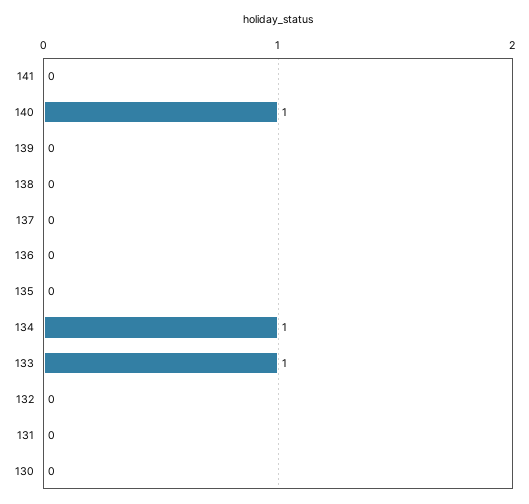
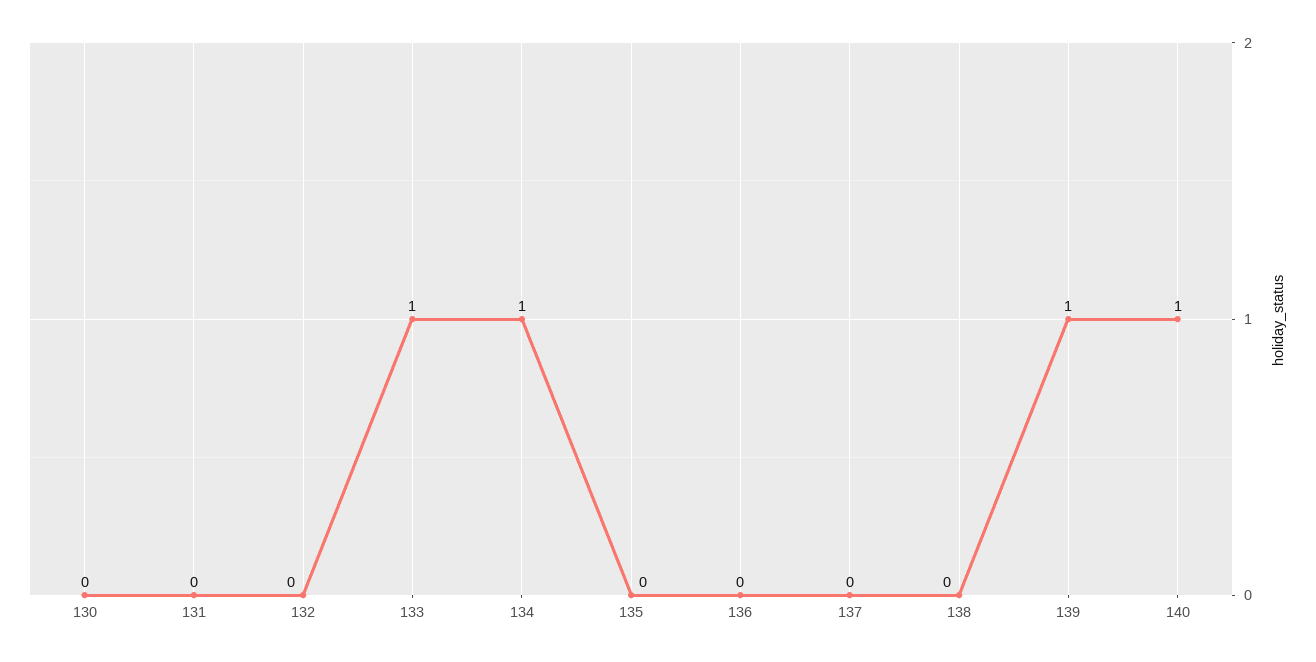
141: 0 -> none
139: 0 -> 1

